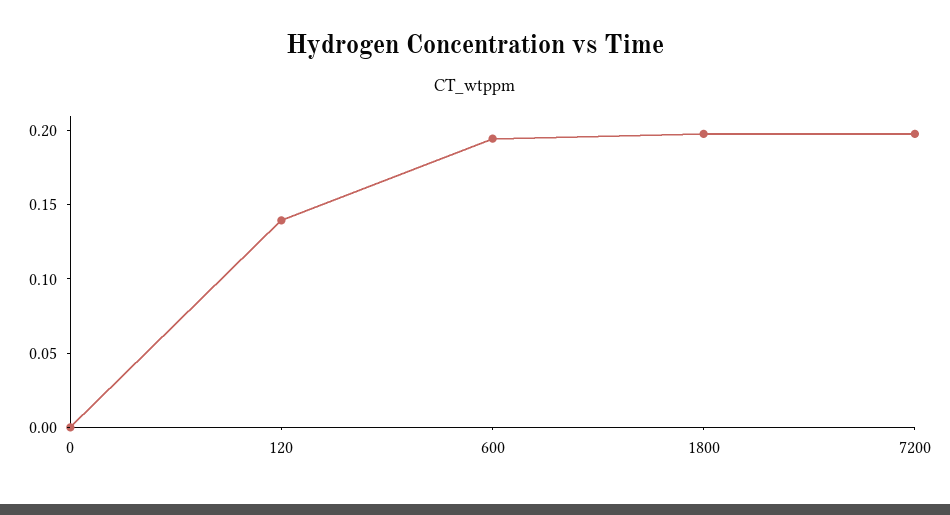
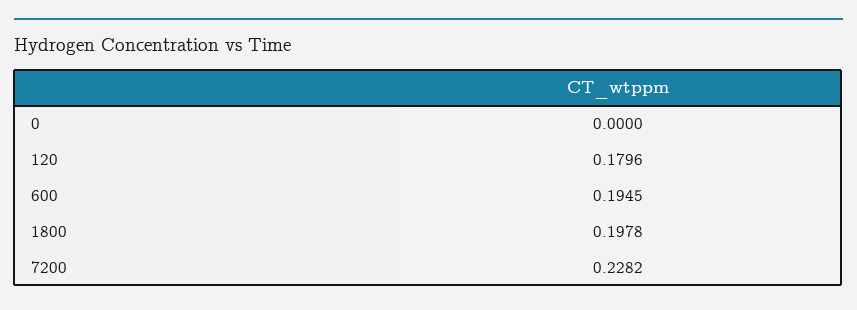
120: 0.14 -> 0.1796
7200: 0.2 -> 0.2282

